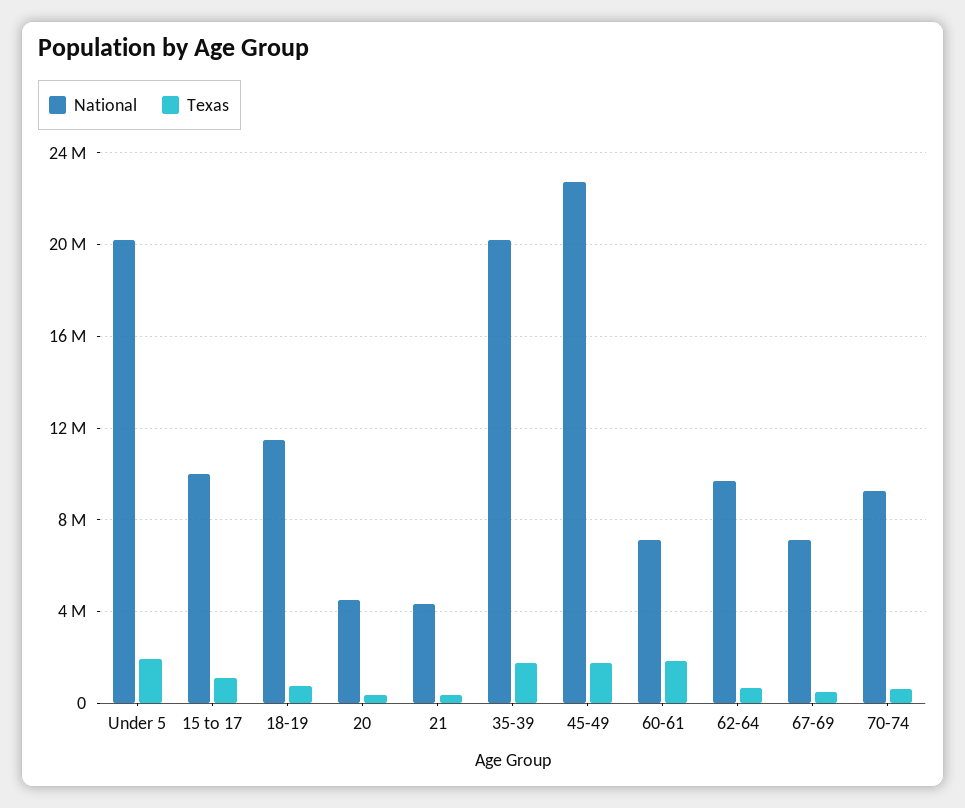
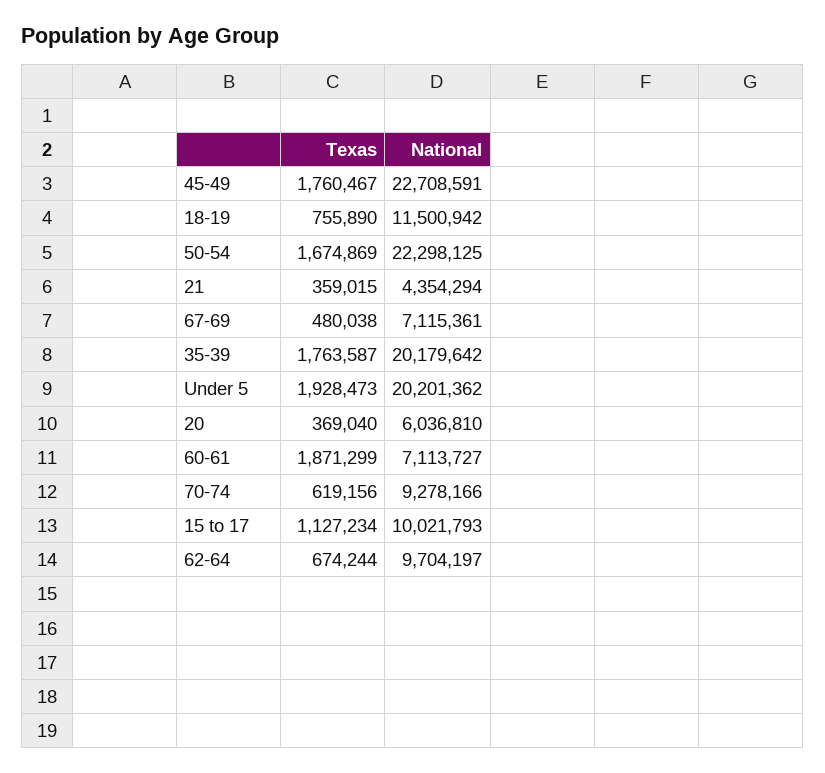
National, 20: 4500000 -> 6036810
Texas, 50-54: none -> 1674869
National, 50-54: none -> 22298125

